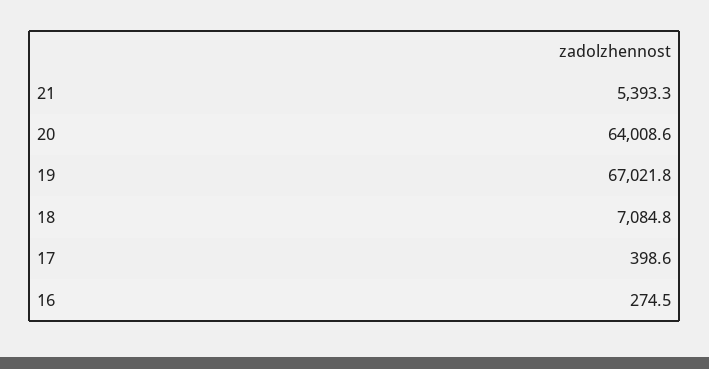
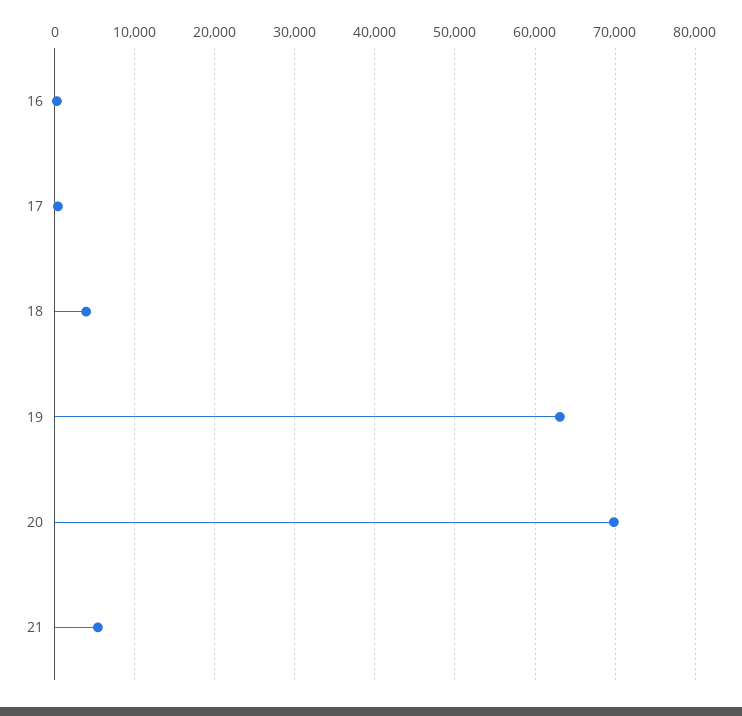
20: 64008.6 -> 70000
19: 67021.8 -> 63000
18: 7084.8 -> 4000

